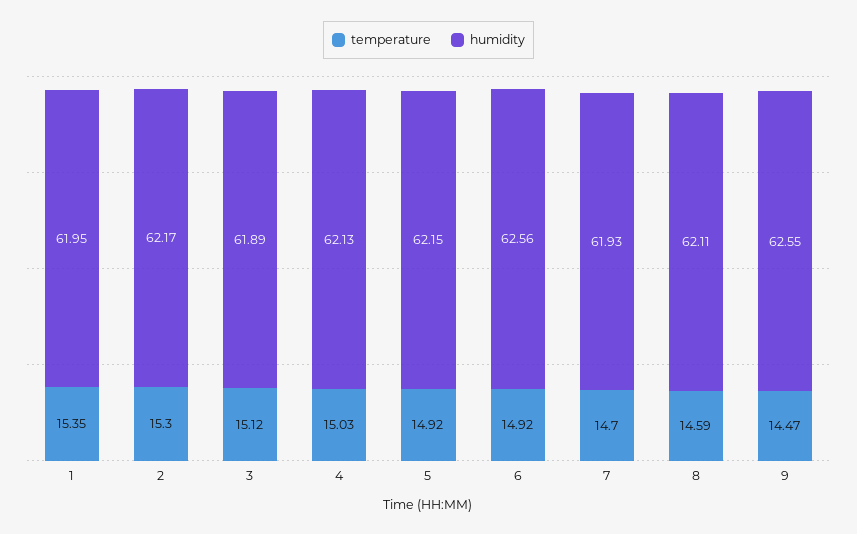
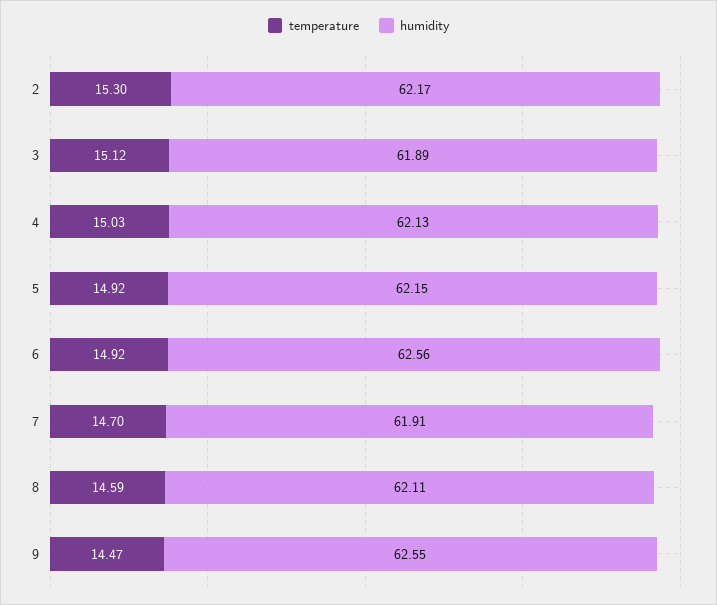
temperature, 1: 15.35 -> none
humidity, 1: 61.95 -> none
humidity, 7: 61.93 -> 61.91

